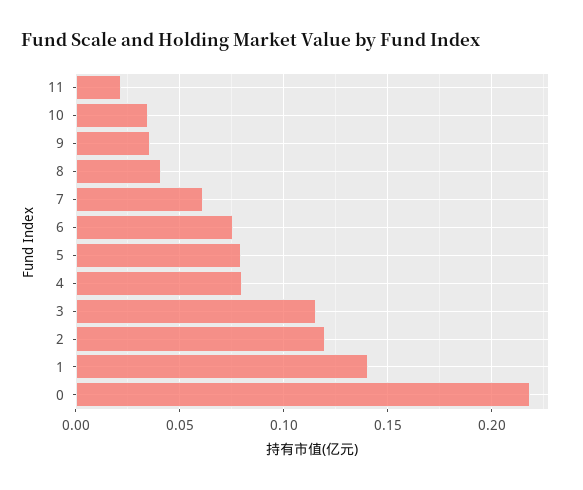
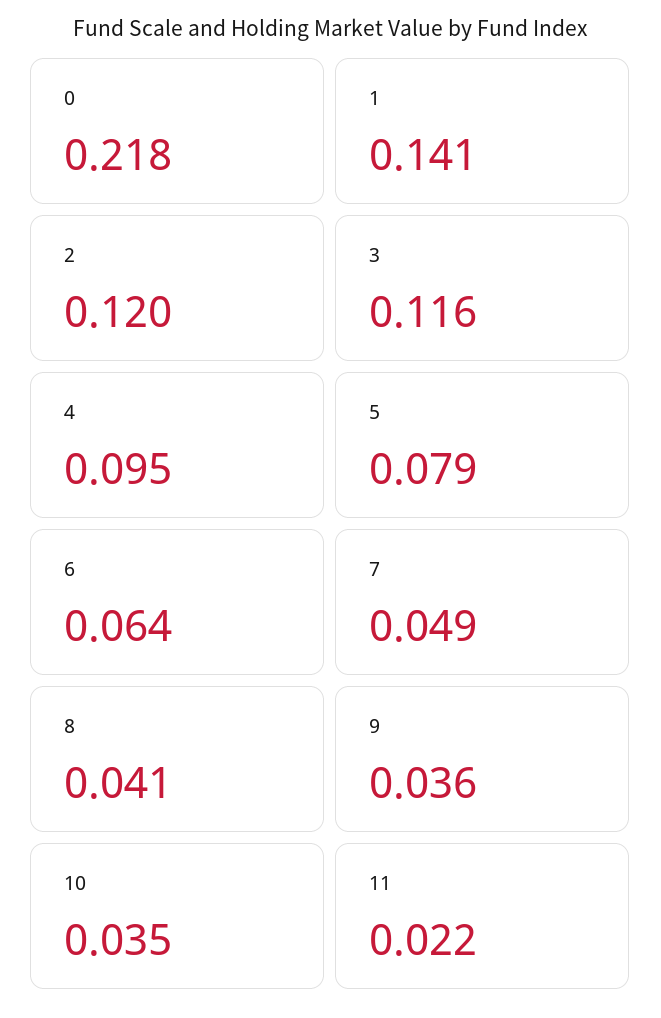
7: 0.06 -> 0.049
6: 0.075 -> 0.064
4: 0.08 -> 0.095

